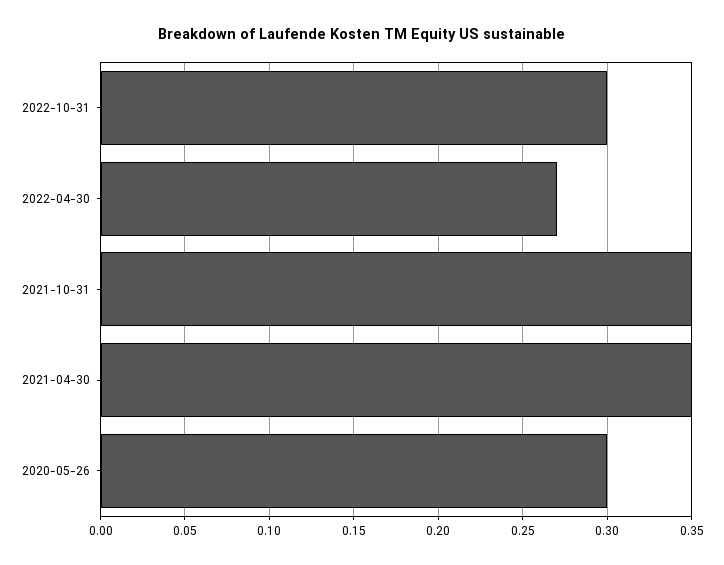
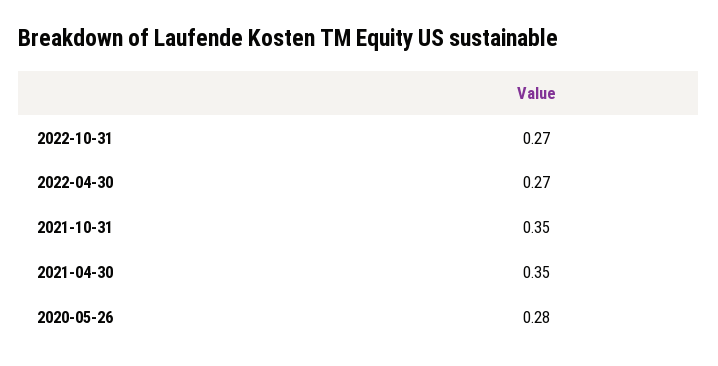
2022-10-31: 0.3 -> 0.27
2020-05-26: 0.3 -> 0.28

